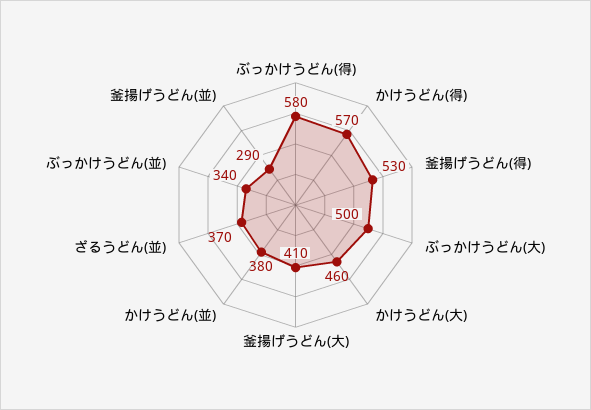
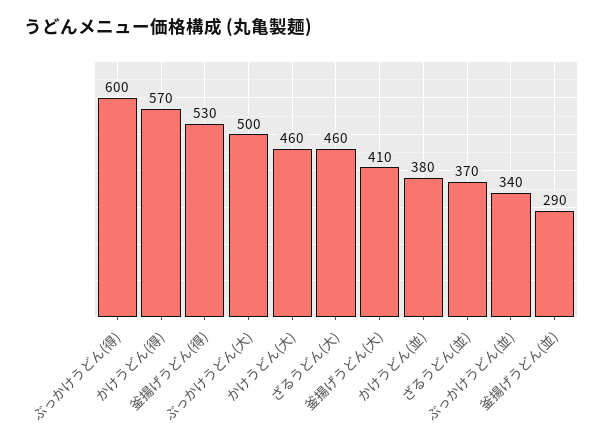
ぶっかけうどん(得): 580 -> 600
ざるうどん(大): none -> 460

